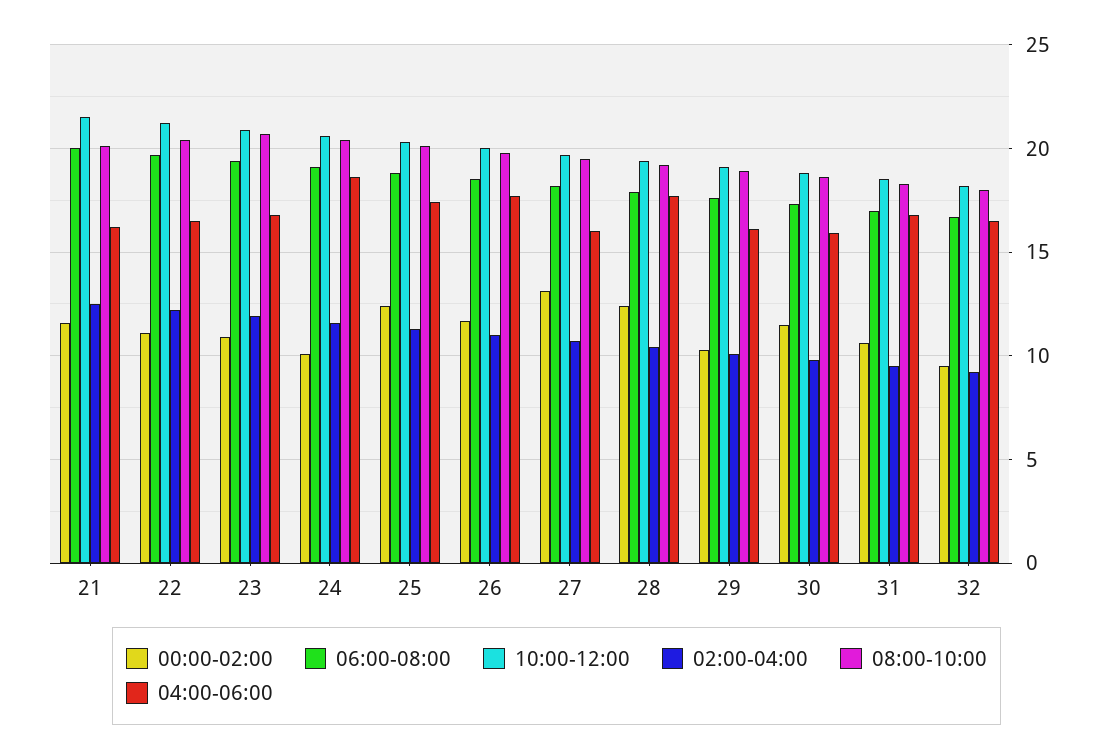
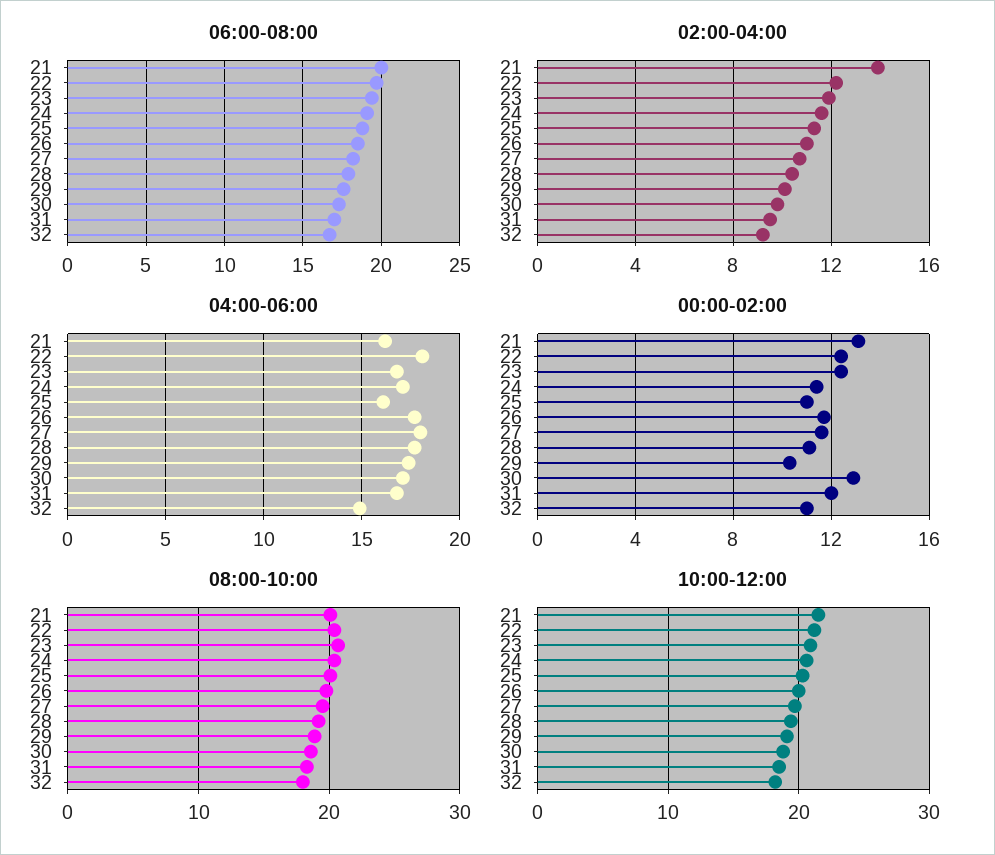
00:00-02:00, 21: 11.5 -> 13
02:00-04:00, 21: 12.5 -> 14
00:00-02:00, 22: 11 -> 12.5
04:00-06:00, 22: 16.5 -> 18
00:00-02:00, 23: 11 -> 12.5
00:00-02:00, 24: 10 -> 11.5
04:00-06:00, 24: 18.5 -> 17
00:00-02:00, 25: 12.5 -> 11
04:00-06:00, 25: 17.5 -> 16
00:00-02:00, 27: 13 -> 11.5
04:00-06:00, 27: 16 -> 18
00:00-02:00, 28: 12.5 -> 11
04:00-06:00, 29: 16 -> 17.5
00:00-02:00, 30: 11.5 -> 13
04:00-06:00, 30: 16 -> 17
00:00-02:00, 31: 10.5 -> 12
00:00-02:00, 32: 9.5 -> 11
04:00-06:00, 32: 16.5 -> 15

